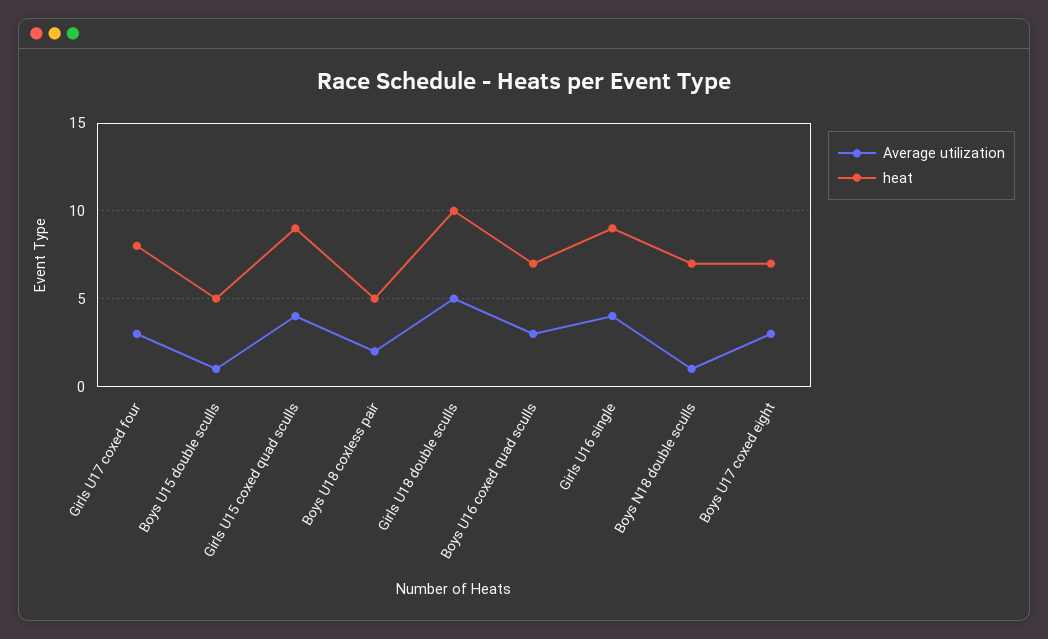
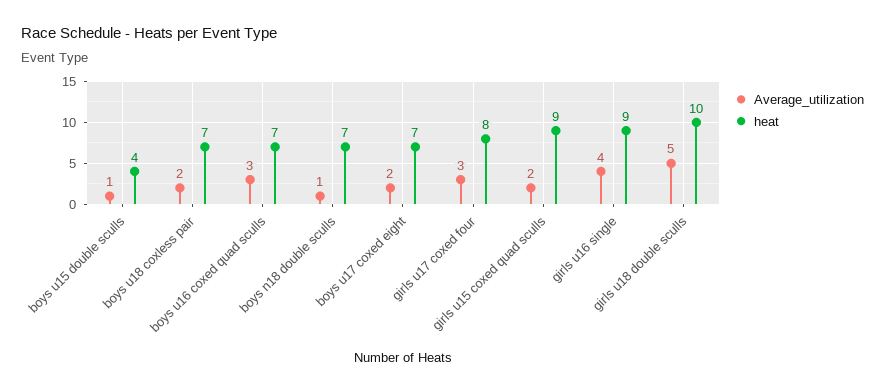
heat, Boys U15 double sculls: 5 -> 4
Average utilization, Girls U15 coxed quad sculls: 4 -> 2
heat, Boys U18 coxless pair: 5 -> 7
Average utilization, Boys U17 coxed eight: 3 -> 2

